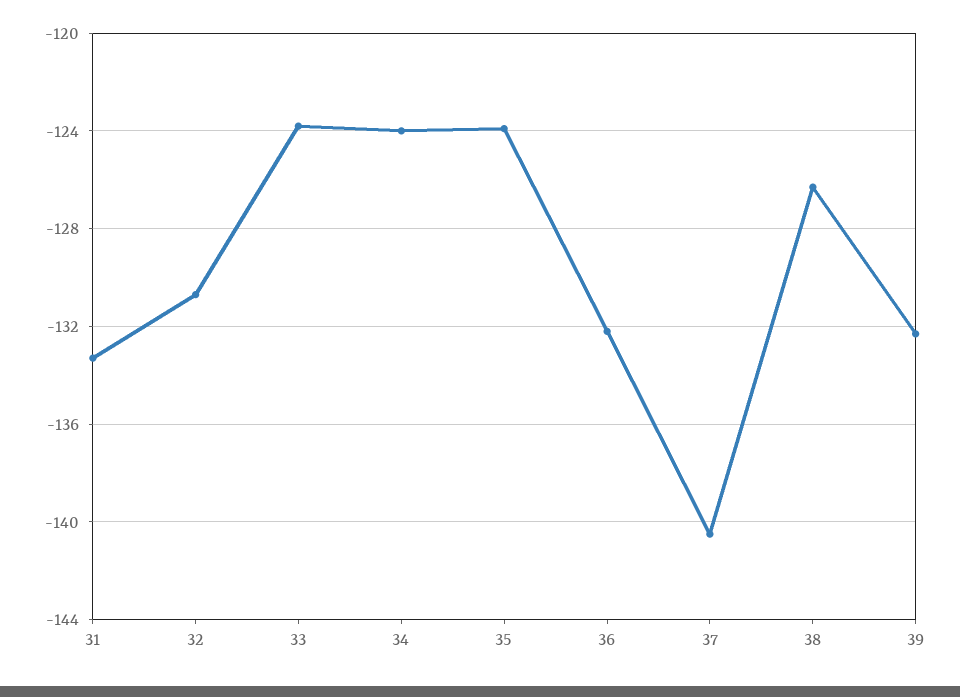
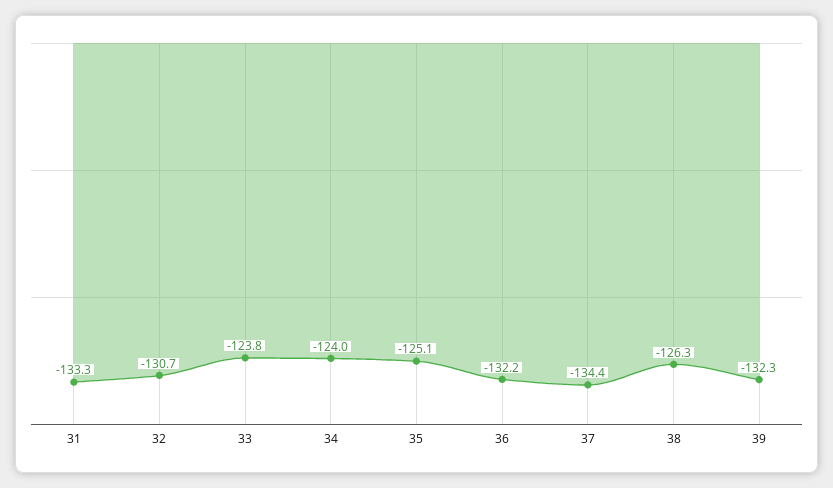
35: -124 -> -125.1
37: -140.5 -> -134.4

